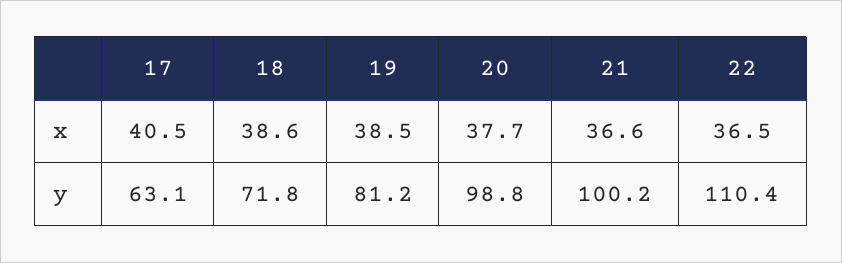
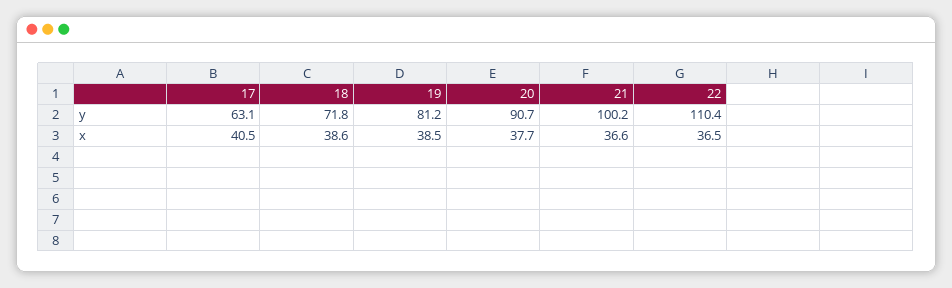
20, y: 98.8 -> 90.7

